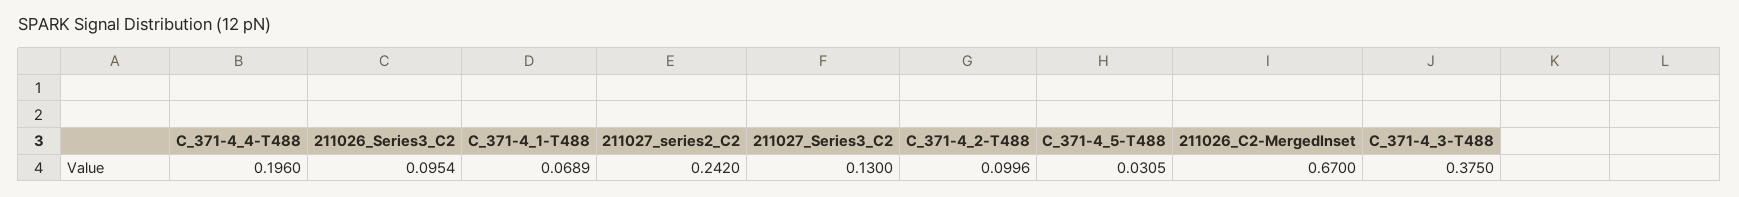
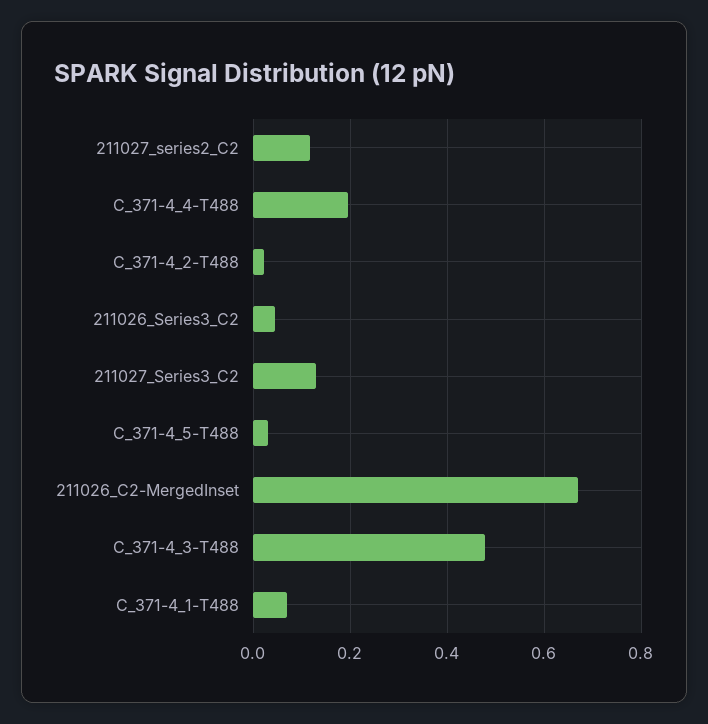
211026_Series3_C2: 0.0954 -> 0.04
211027_series2_C2: 0.242 -> 0.12
C_371-4_2-T488: 0.0996 -> 0.02
C_371-4_3-T488: 0.375 -> 0.48

